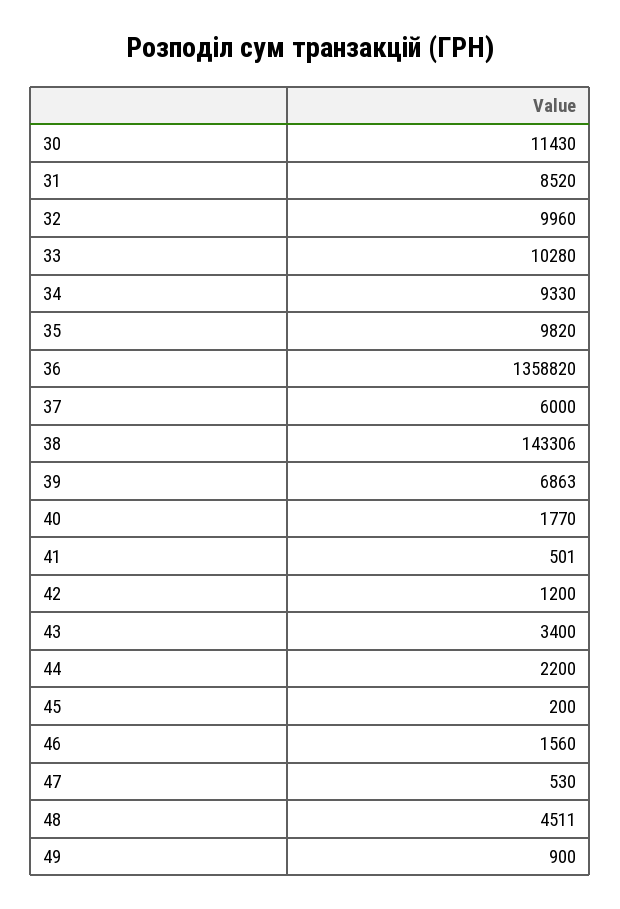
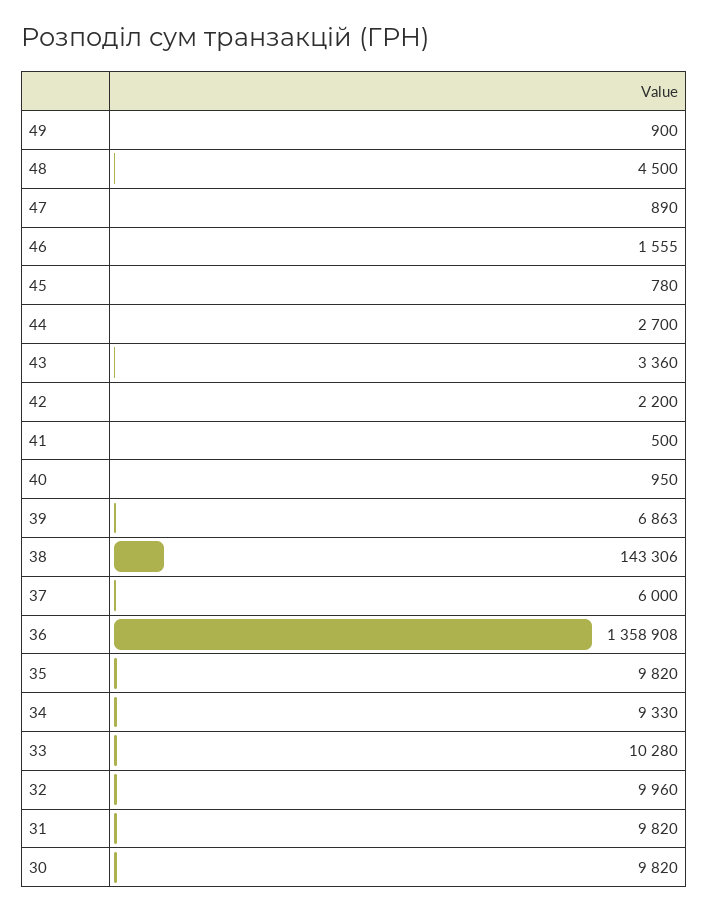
30: 11430 -> 9820
31: 8520 -> 9820
36: 1358820 -> 1358908
40: 1770 -> 950
41: 501 -> 500
42: 1200 -> 2200
43: 3400 -> 3360
44: 2200 -> 2700
45: 200 -> 780
46: 1560 -> 1555
47: 530 -> 890
48: 4511 -> 4500

